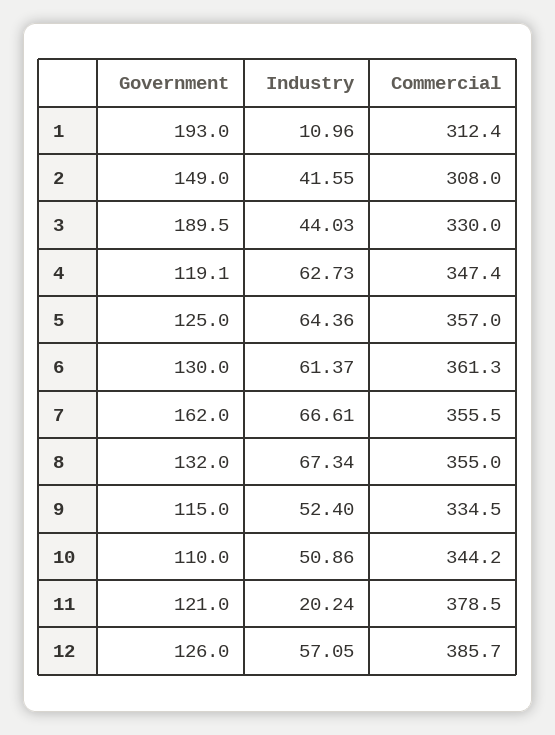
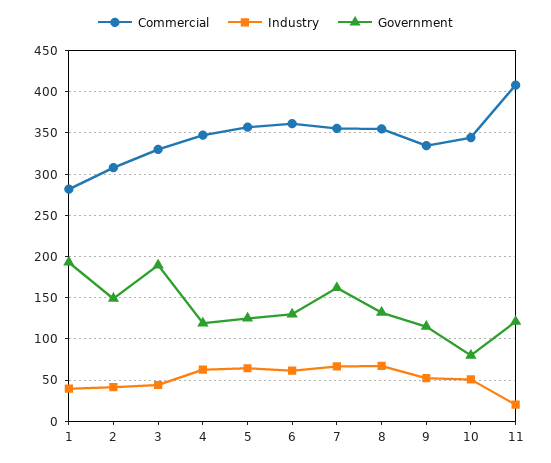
Industry, 1: 10.96 -> 40
Commercial, 1: 312.4 -> 280
Government, 10: 110 -> 80
Commercial, 11: 378.5 -> 410
Government, 12: 126 -> none
Industry, 12: 57.05 -> none
Commercial, 12: 385.7 -> none

